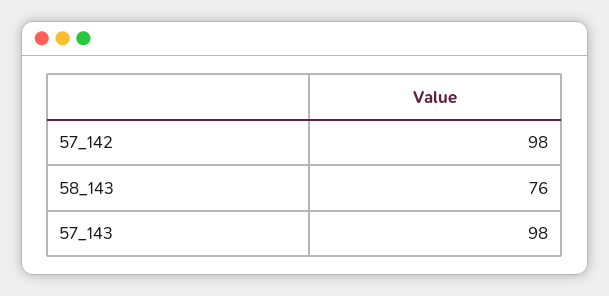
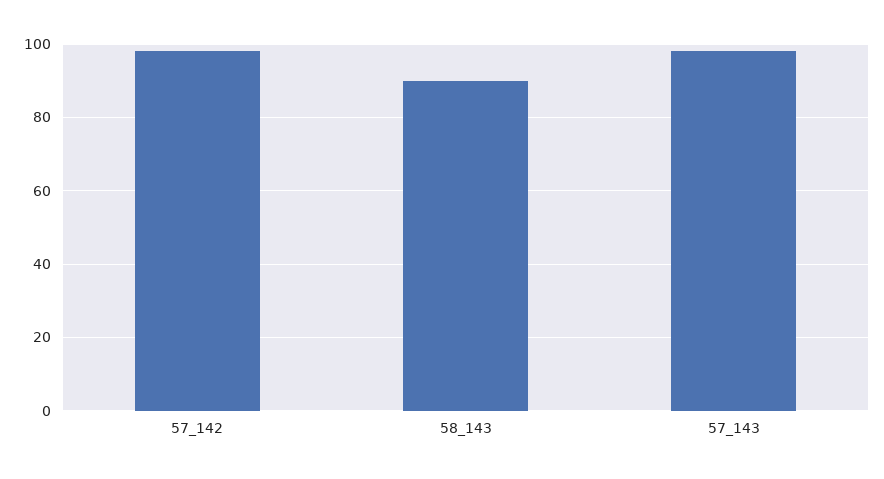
58_143: 76 -> 90

